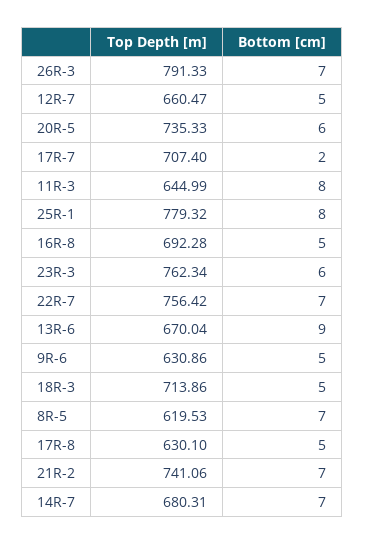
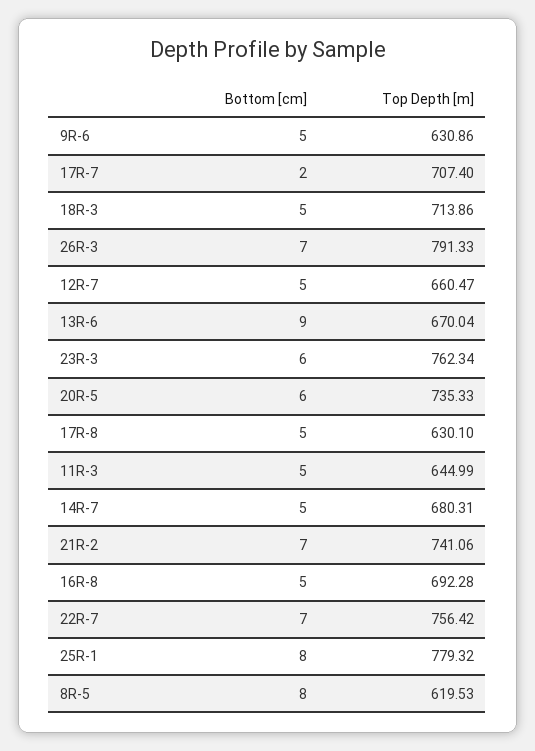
Bottom [cm], 11R-3: 8 -> 5
Bottom [cm], 8R-5: 7 -> 8
Bottom [cm], 14R-7: 7 -> 5

